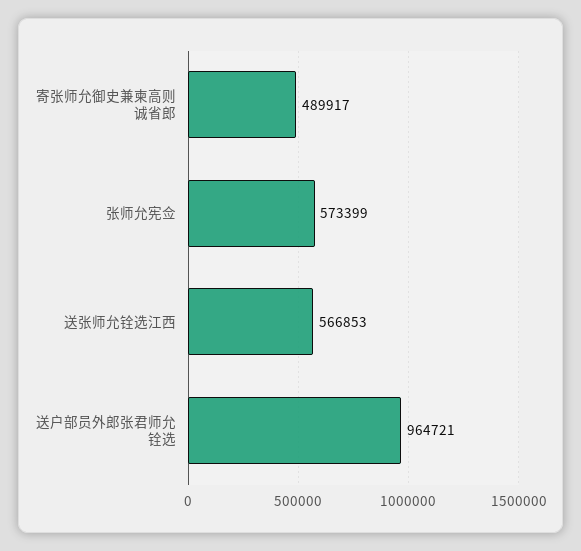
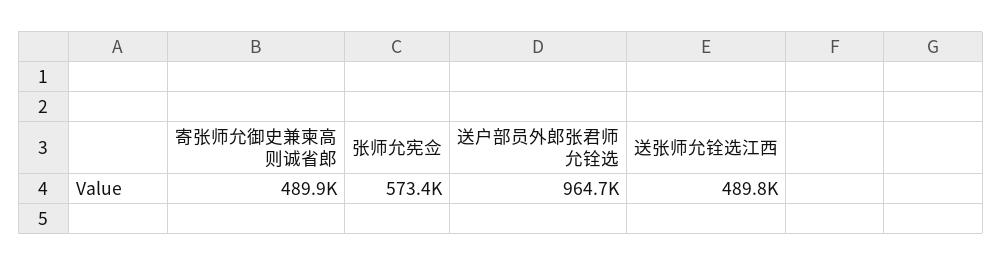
送张师允铨选江西: 566853 -> 489800

